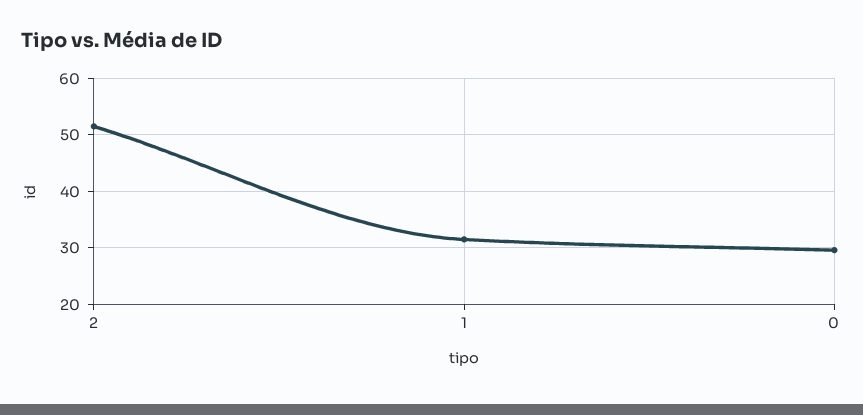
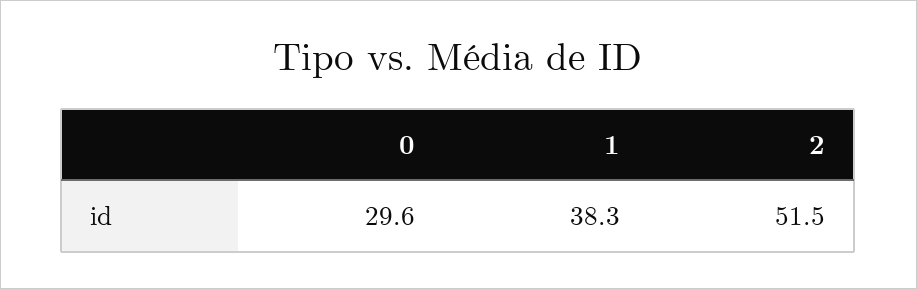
1: 32 -> 38.3

